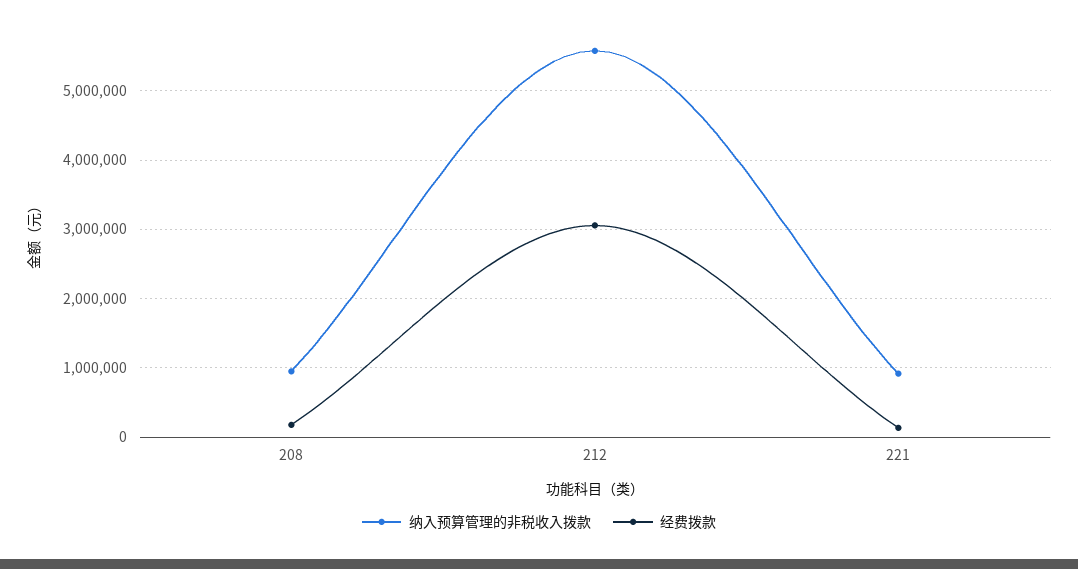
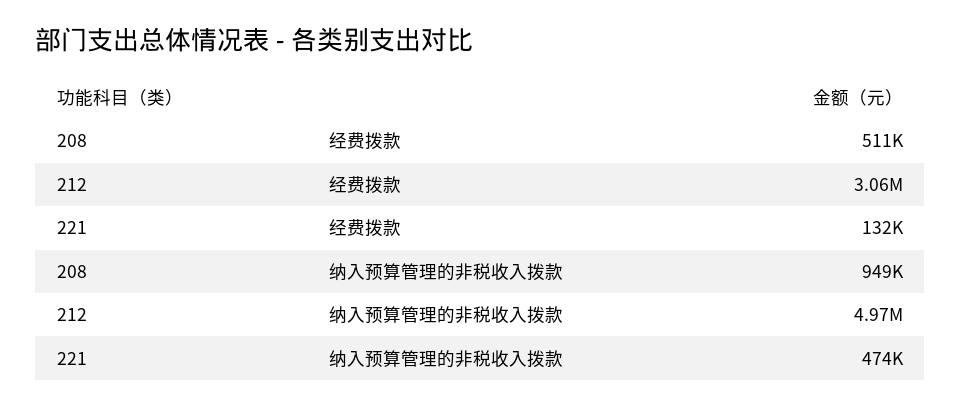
经费拨款, 208: 200000 -> 511000
纳入预算管理的非税收入拨款, 212: 5600000 -> 4970000
纳入预算管理的非税收入拨款, 221: 900000 -> 474000

